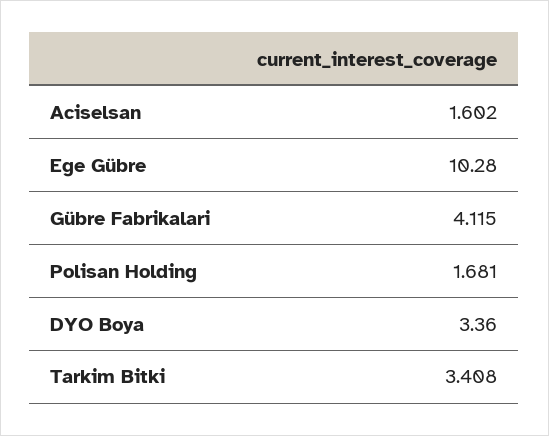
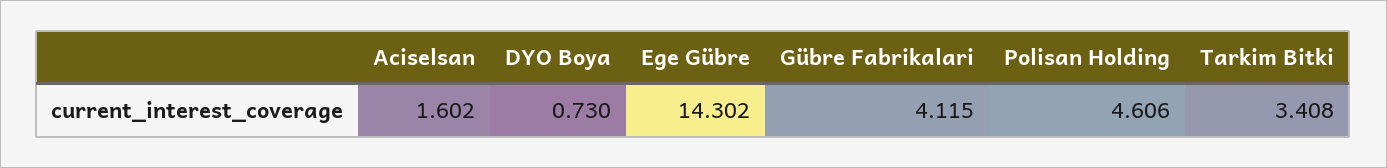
Ege Gübre: 10.28 -> 14.302
Polisan Holding: 1.681 -> 4.606
DYO Boya: 3.36 -> 0.73

